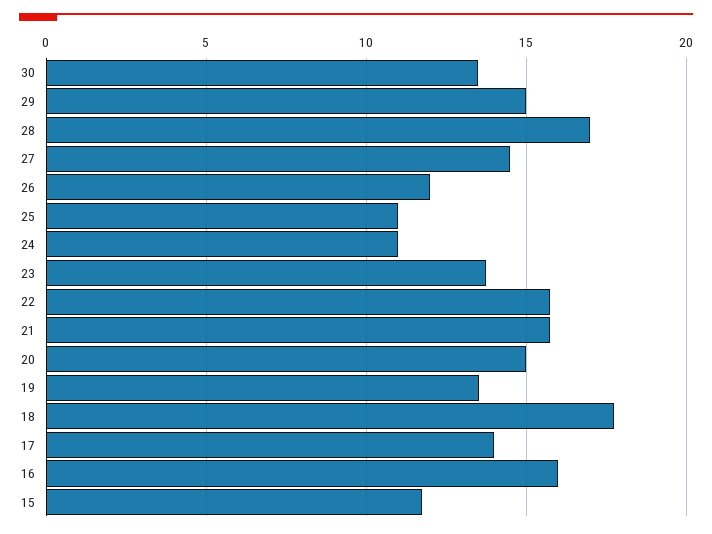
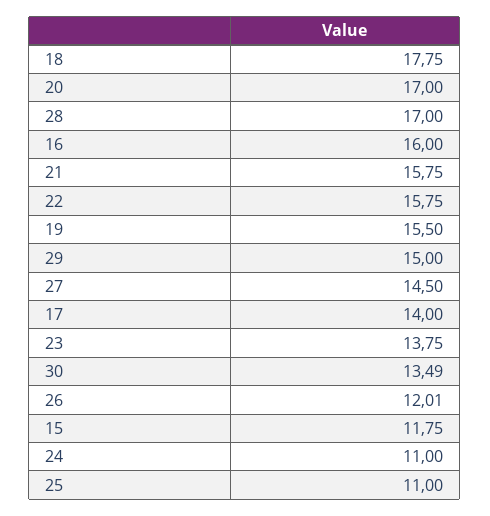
20: 15 -> 17
19: 13.5 -> 15.5

